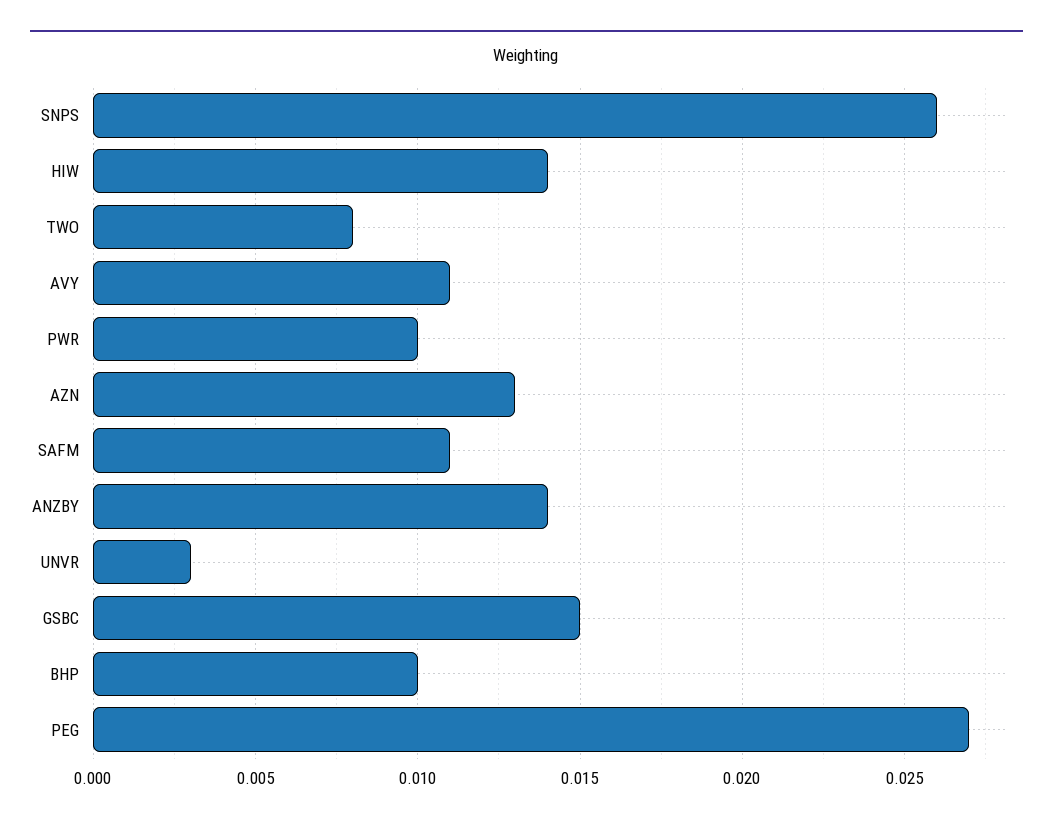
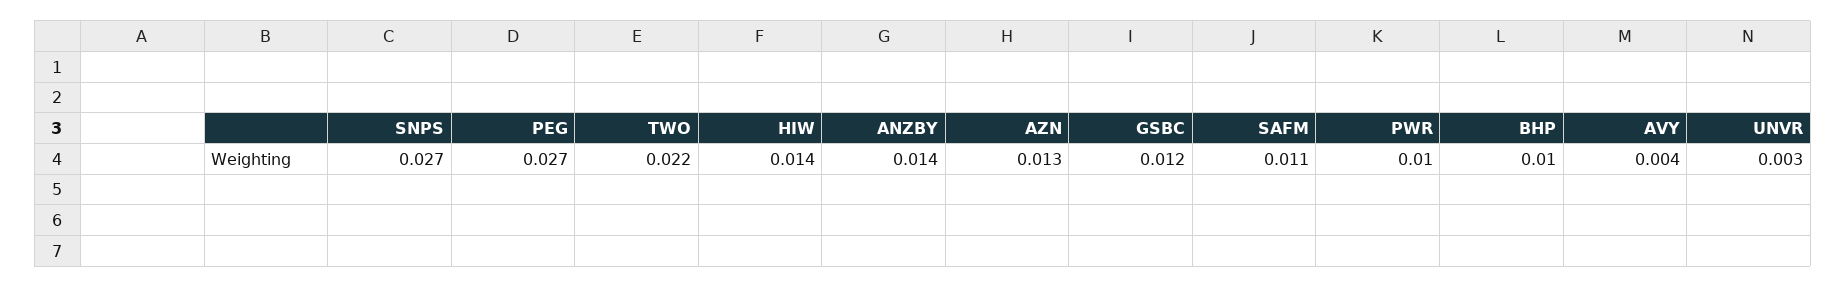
SNPS: 0.026 -> 0.027
TWO: 0.008 -> 0.022
AVY: 0.011 -> 0.004
GSBC: 0.015 -> 0.012

